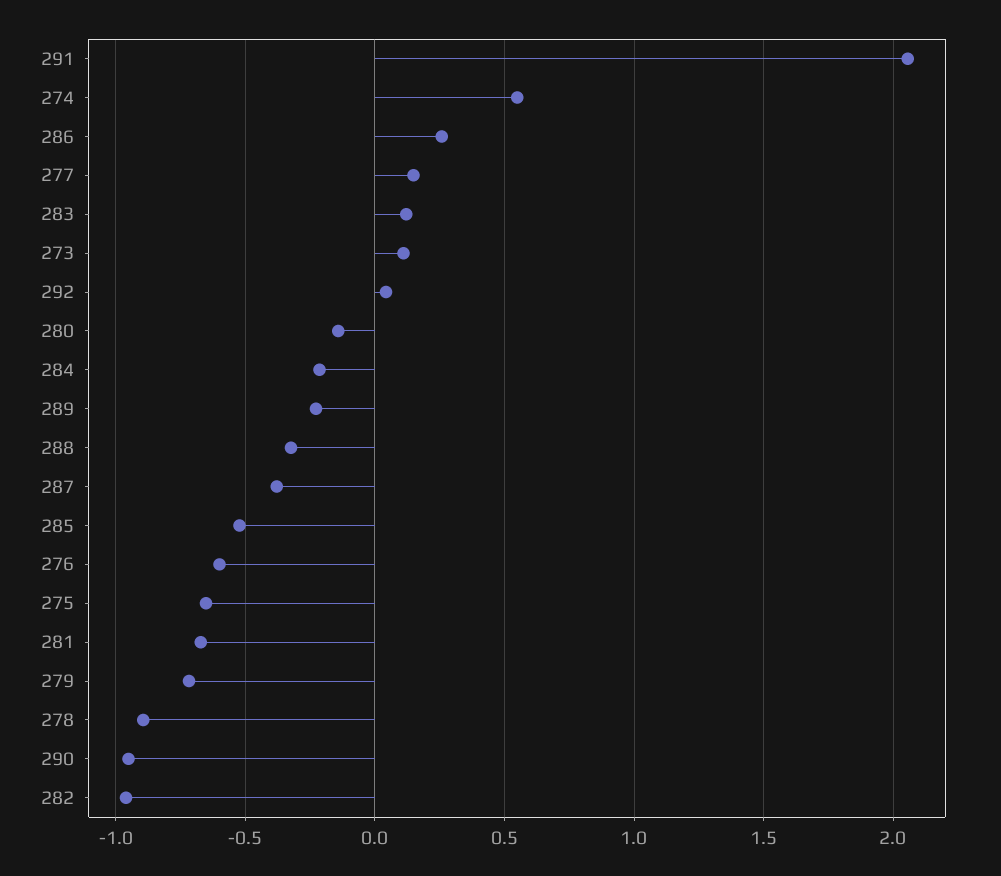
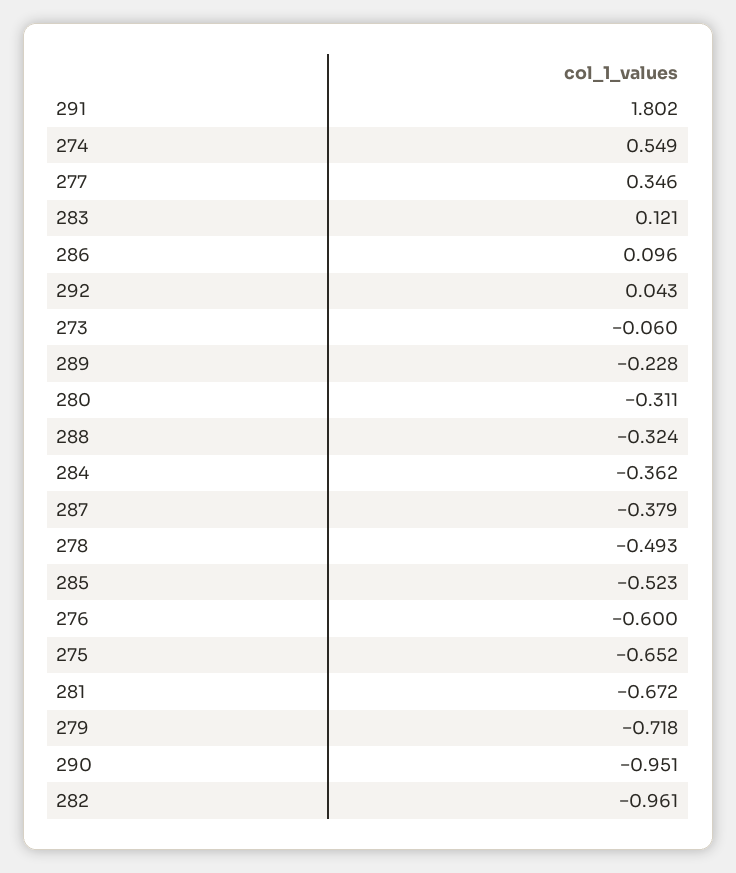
291: 2.05 -> 1.802
286: 0.25 -> 0.096
277: 0.15 -> 0.346
273: 0.1 -> -0.06
280: -0.15 -> -0.311
284: -0.2 -> -0.362
278: -0.9 -> -0.493

